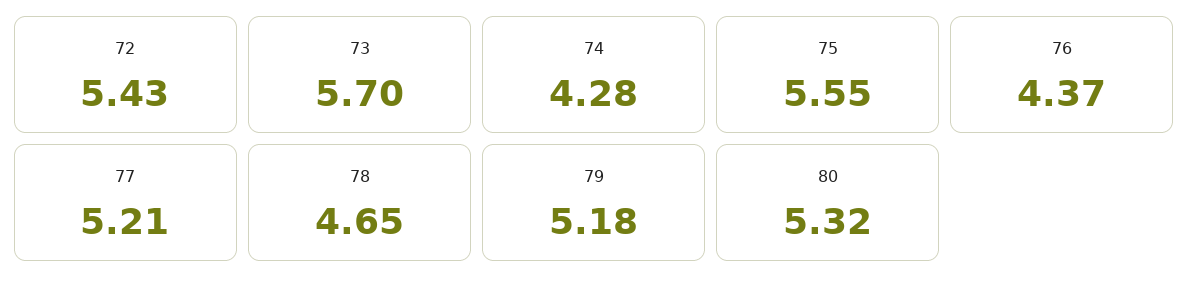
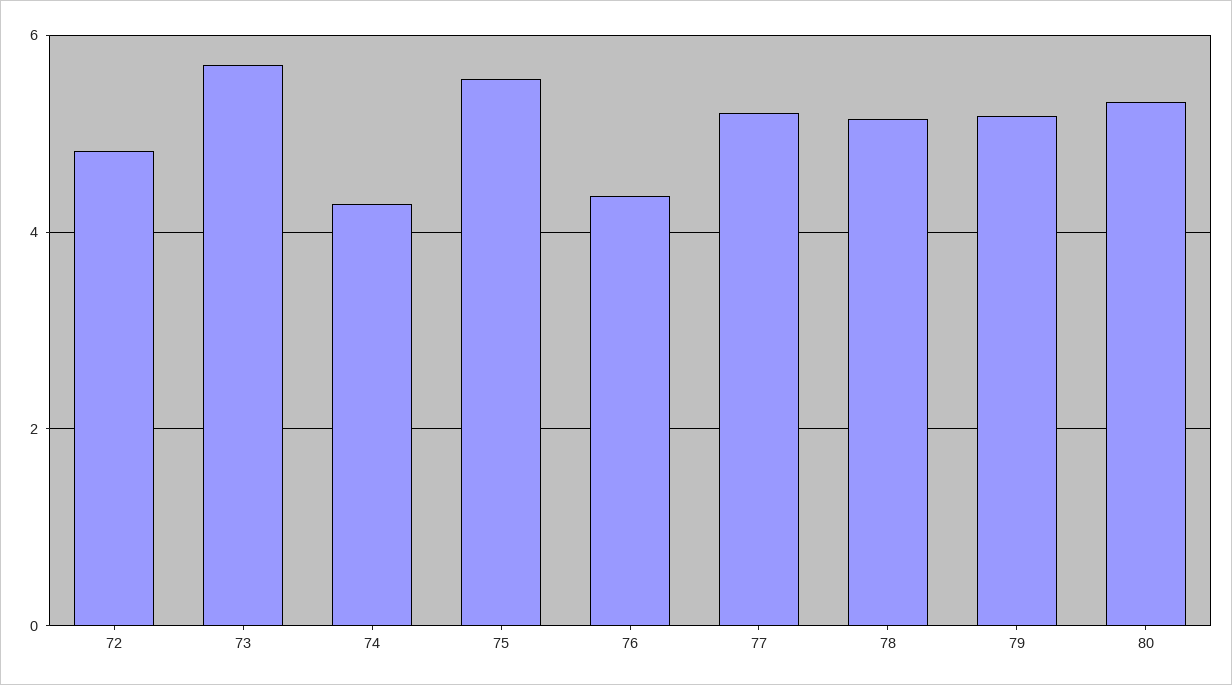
72: 5.43 -> 4.8
78: 4.65 -> 5.2

